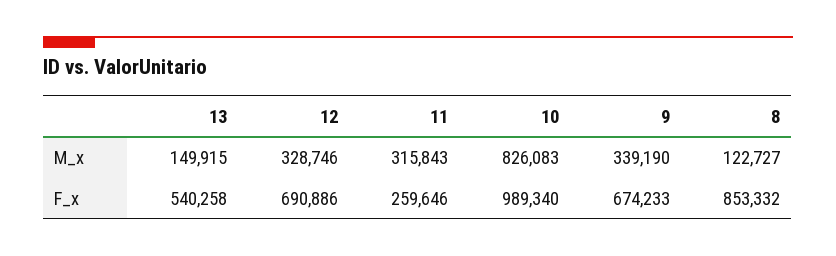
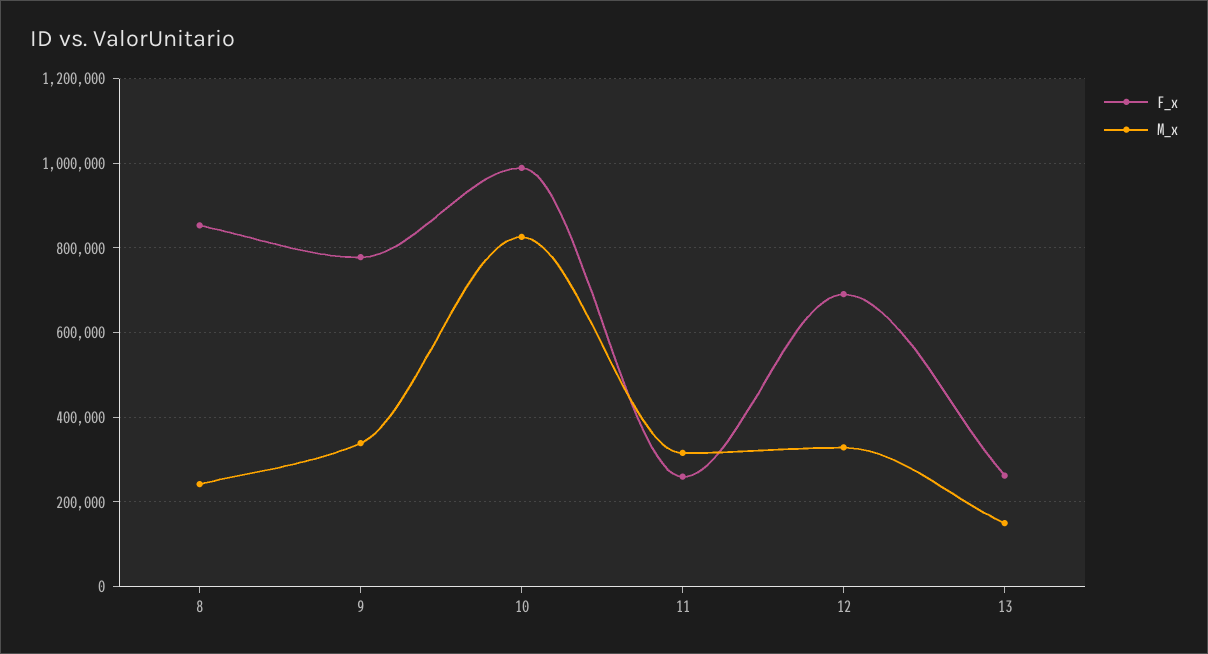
M_x, 8: 122727 -> 240000
F_x, 13: 540258 -> 260000
F_x, 9: 674233 -> 780000

